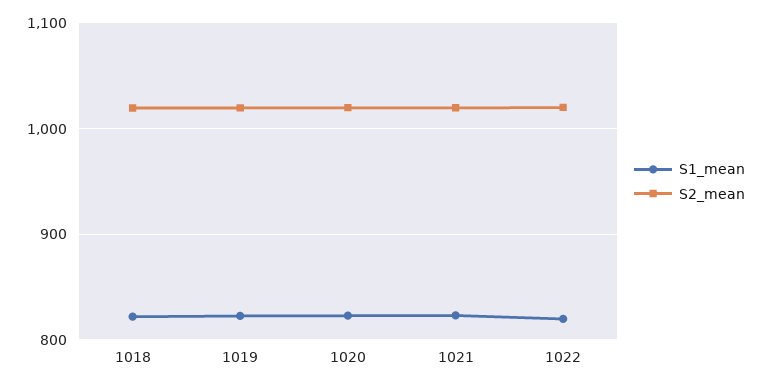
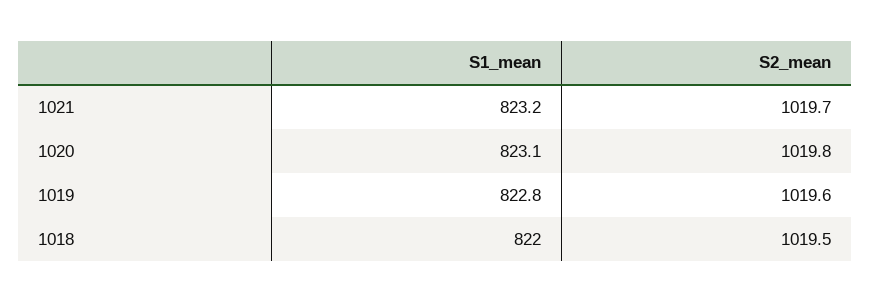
S1_mean, 1022: 820 -> none
S2_mean, 1022: 1020 -> none

